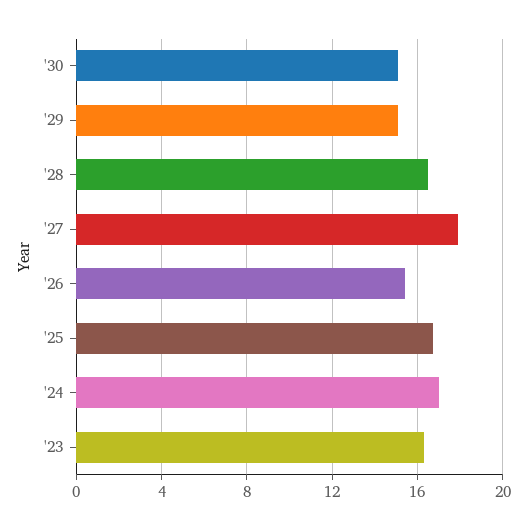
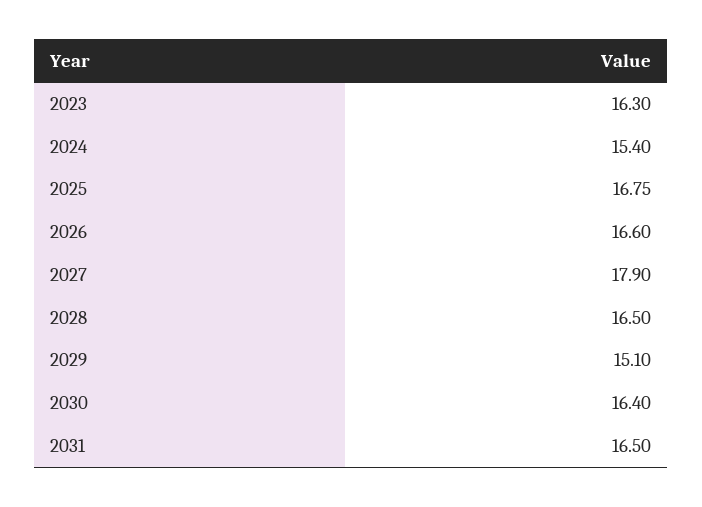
'30: 15 -> 16.4
'26: 15.5 -> 16.6
'24: 17 -> 15.4
2031: none -> 16.5

